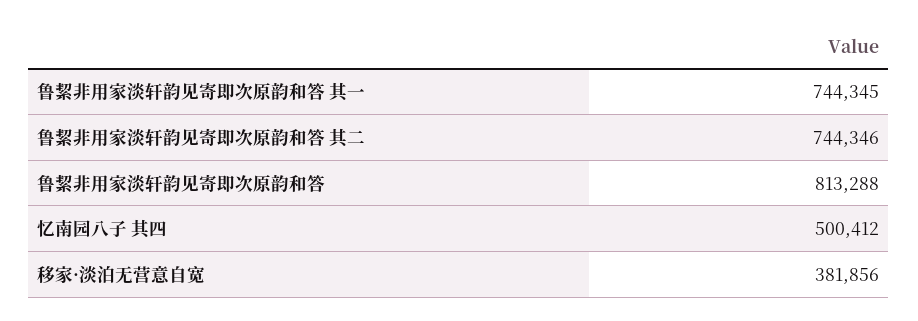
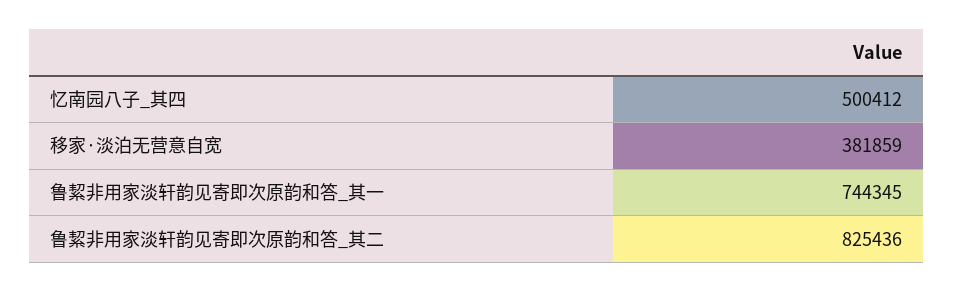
鲁絜非用家淡轩韵见寄即次原韵和答 其二: 744346 -> 825436
鲁絜非用家淡轩韵见寄即次原韵和答: 813288 -> none
移家·淡泊无营意自宽: 381856 -> 381859

